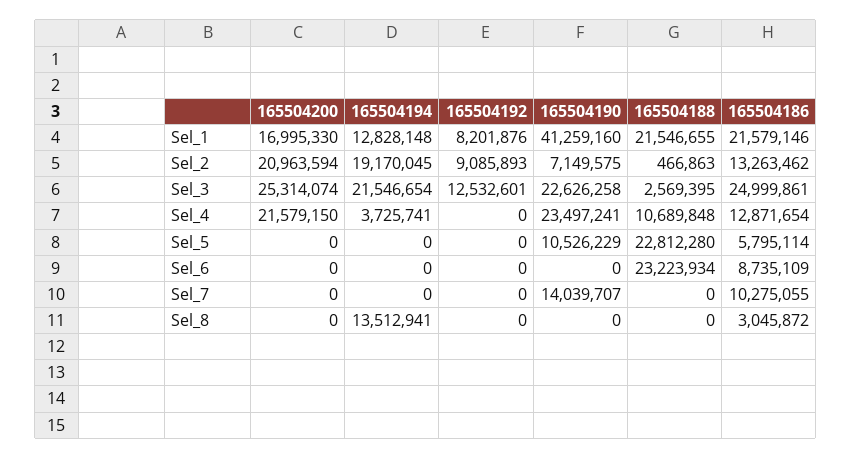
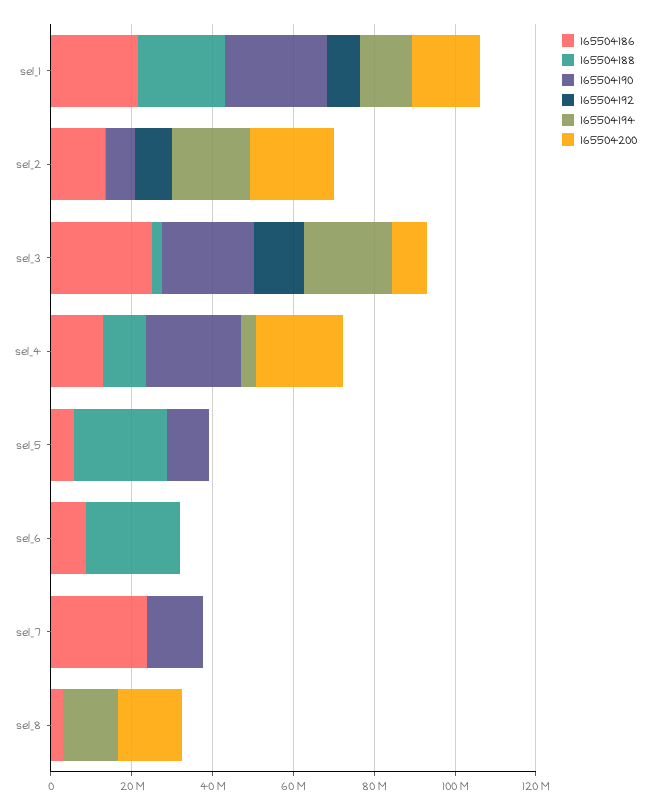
165504190, Sel_1: 41259160 -> 25000000
165504200, Sel_3: 25314074 -> 10000000
165504186, Sel_7: 10275055 -> 25000000
165504200, Sel_8: 0 -> 15000000

